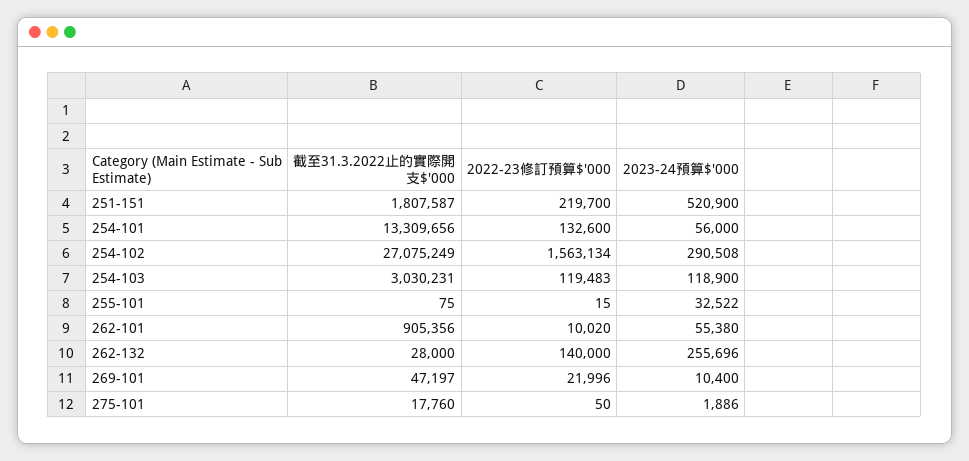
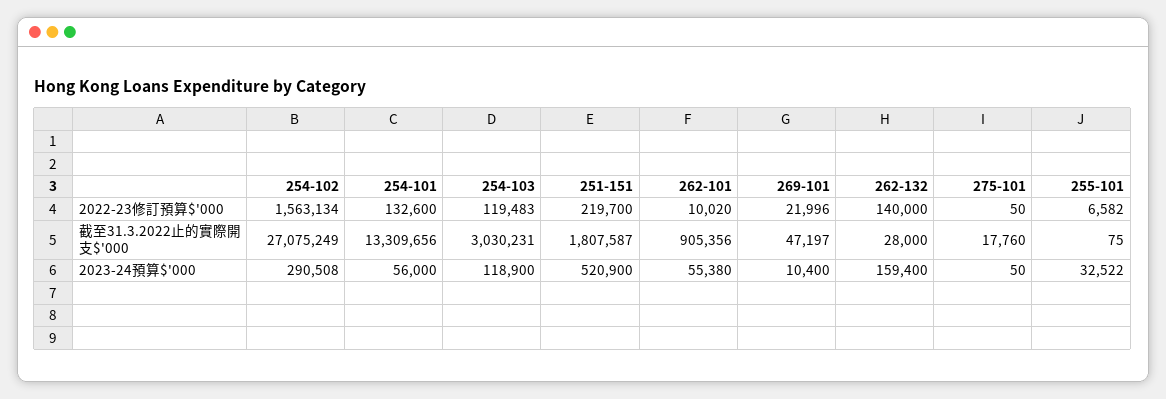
2022-23修訂預算$'000, 255-101: 15 -> 6582
2023-24預算$'000, 262-132: 255696 -> 159400
2023-24預算$'000, 275-101: 1886 -> 50

